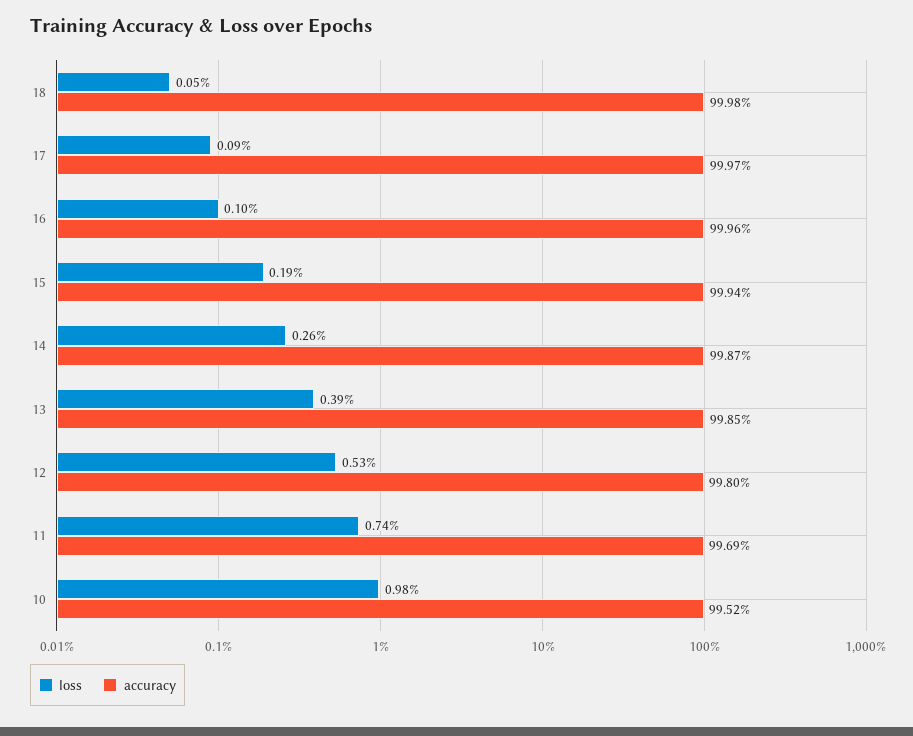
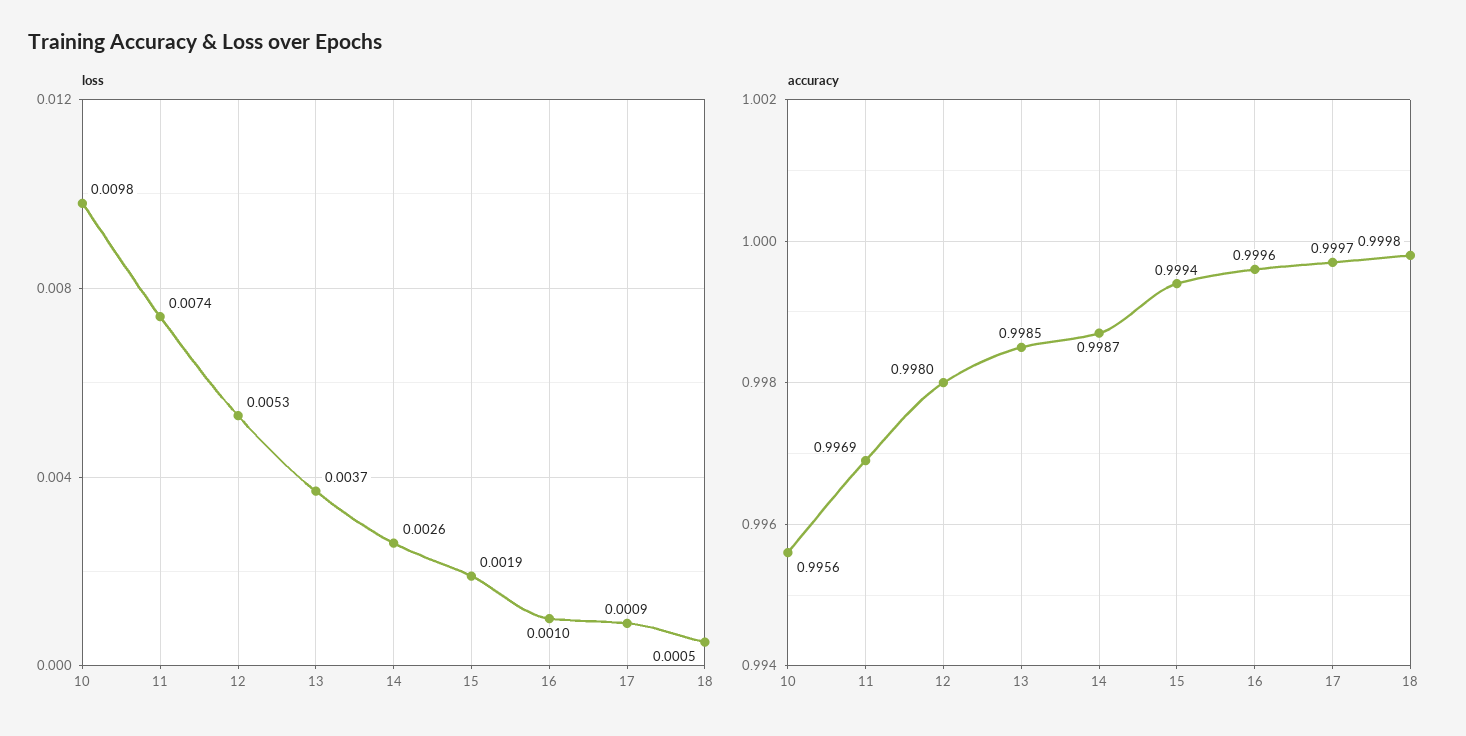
loss, 13: 0.0039 -> 0.0037
accuracy, 10: 0.9952 -> 0.9956

